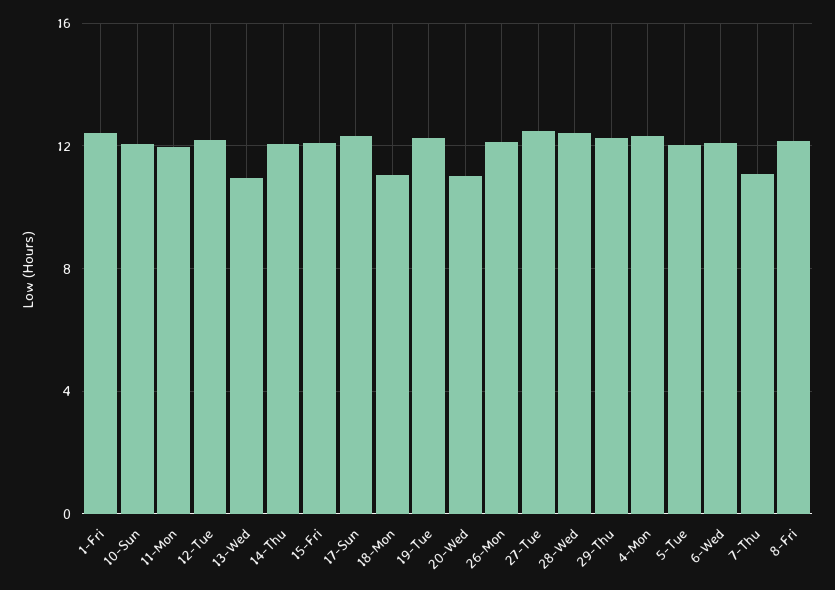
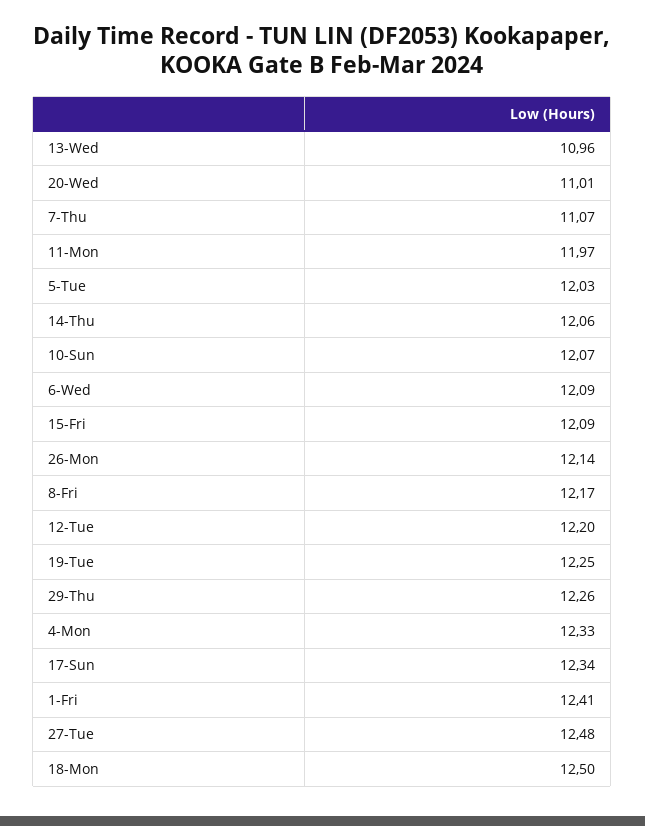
18-Mon: 11 -> 12.5
28-Wed: 12.5 -> none

